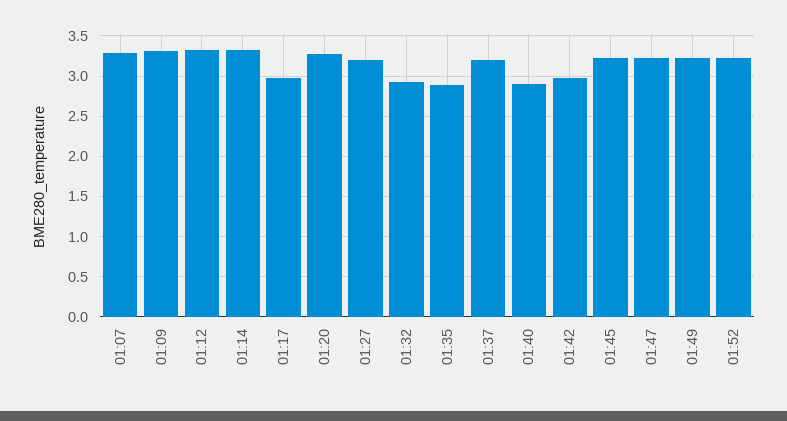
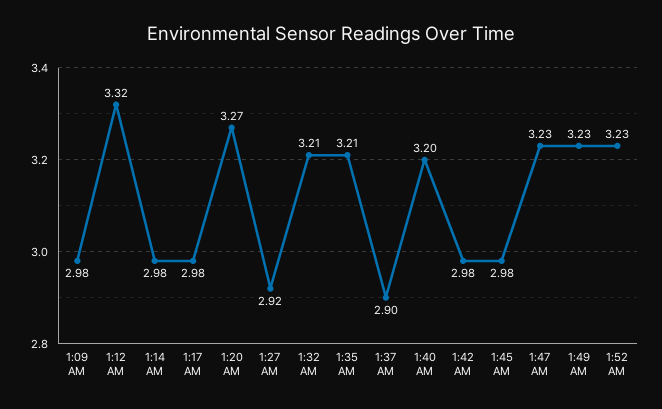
01:07: 3.3 -> none
01:09: 3.3 -> 2.98
01:14: 3.3 -> 2.98
01:27: 3.2 -> 2.92
01:32: 2.9 -> 3.21
01:35: 2.9 -> 3.21
01:37: 3.2 -> 2.9
01:40: 2.9 -> 3.2
01:45: 3.2 -> 2.98

